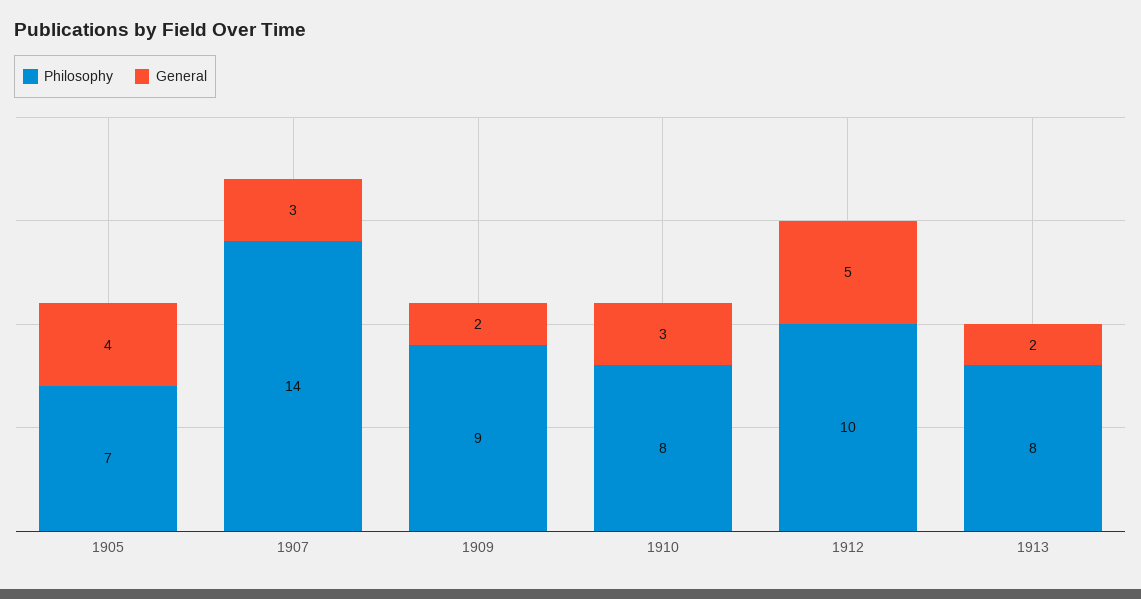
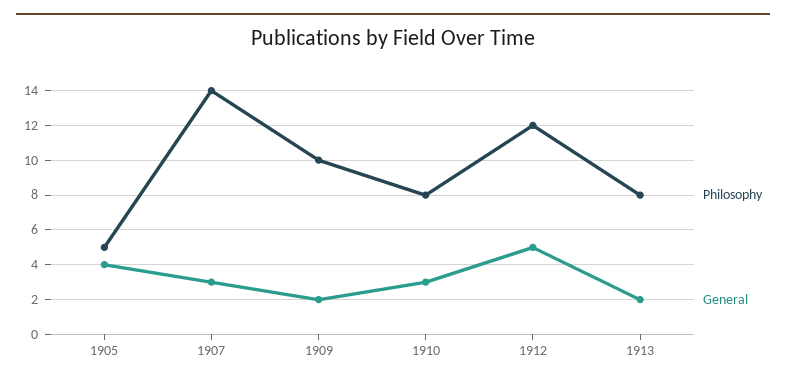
Philosophy, 1905: 7 -> 5
Philosophy, 1909: 9 -> 10
Philosophy, 1912: 10 -> 12

